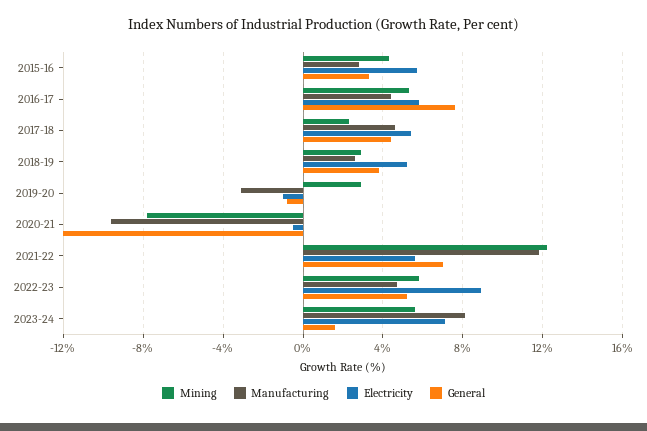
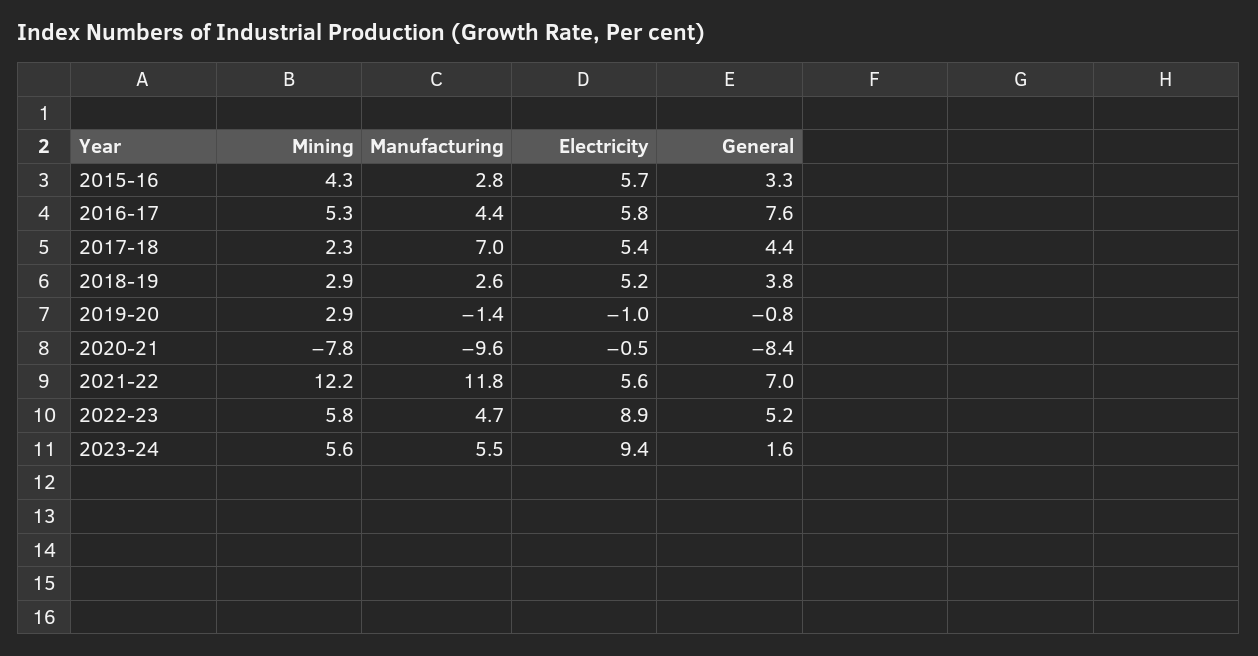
Manufacturing, 2017-18: 4.5 -> 7
Manufacturing, 2019-20: -3 -> -1.4
General, 2020-21: -12 -> -8.4
Manufacturing, 2023-24: 8 -> 5.5
Electricity, 2023-24: 7 -> 9.4

